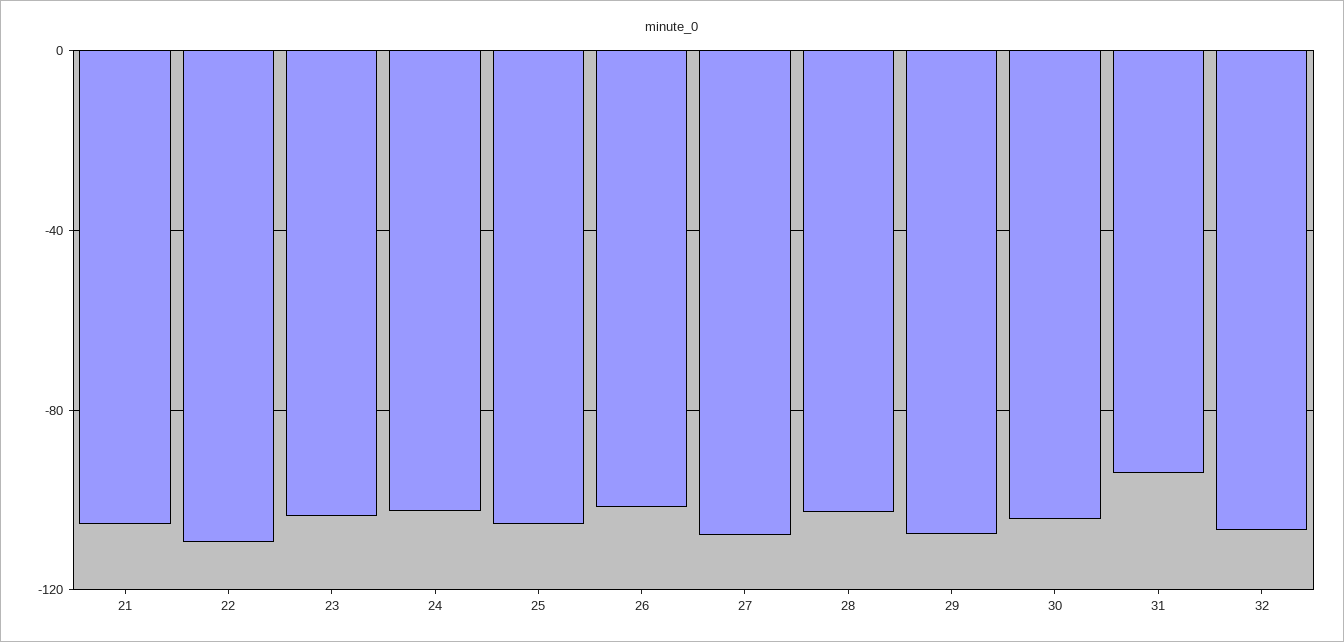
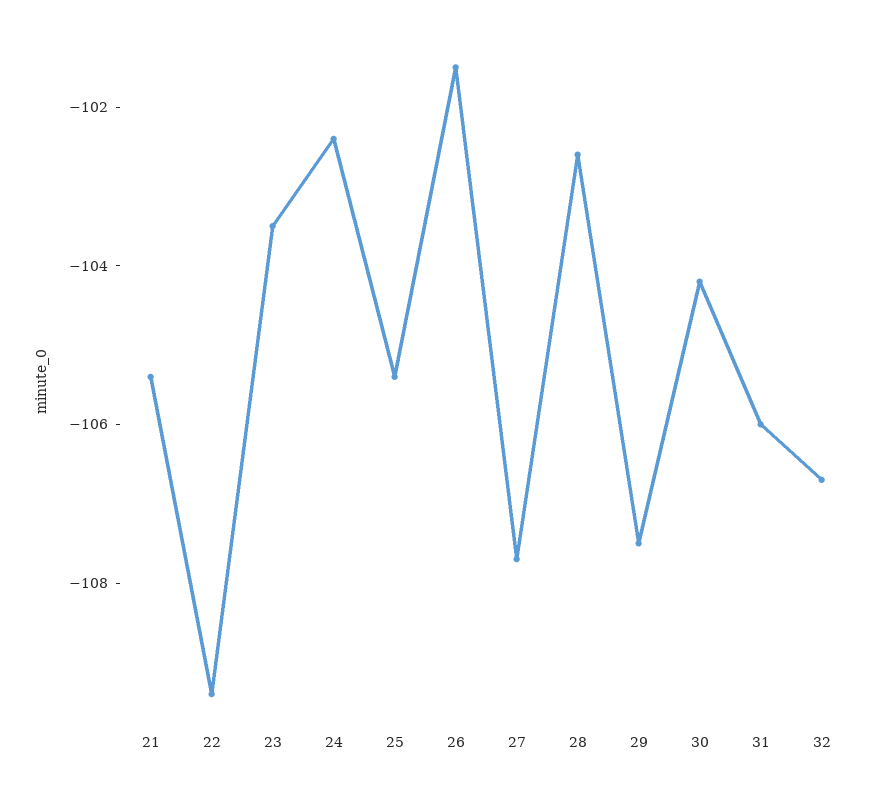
31: -95 -> -106

